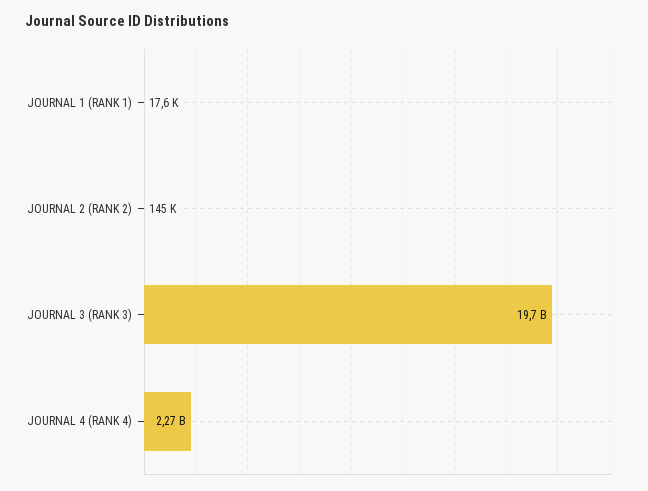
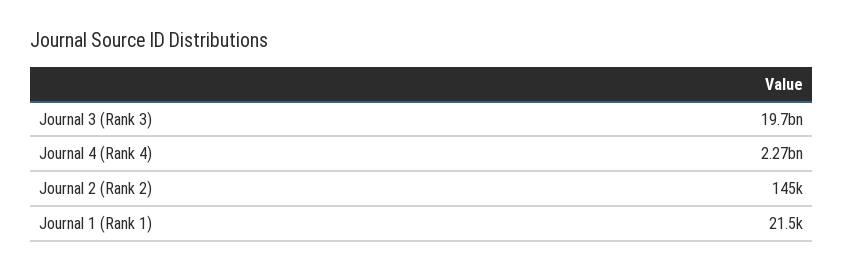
JOURNAL 1 (RANK 1): 17600 -> 21500

